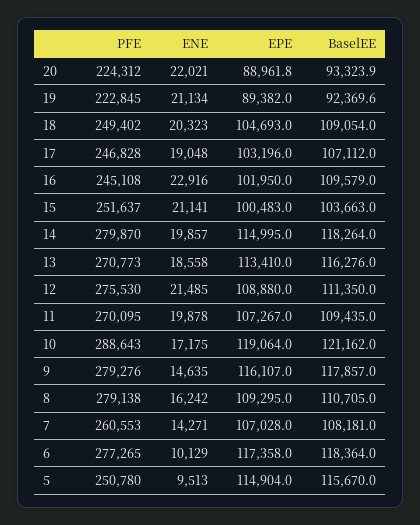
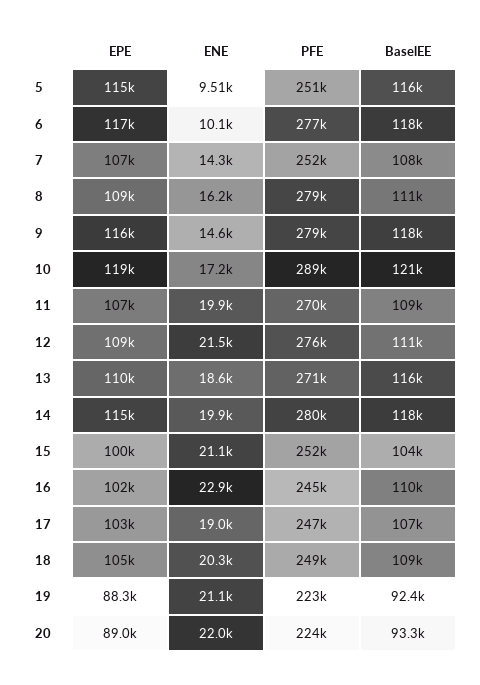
EPE, 19: 89382 -> 88300
EPE, 13: 113410 -> 110000
PFE, 7: 260553 -> 252000

